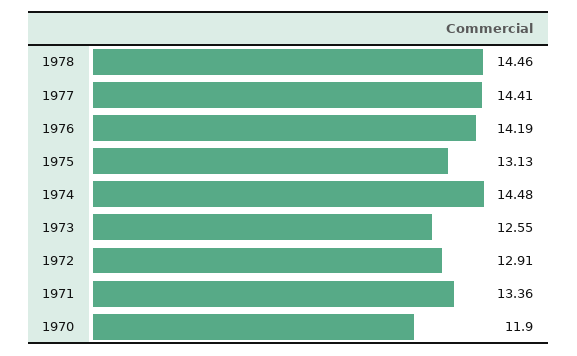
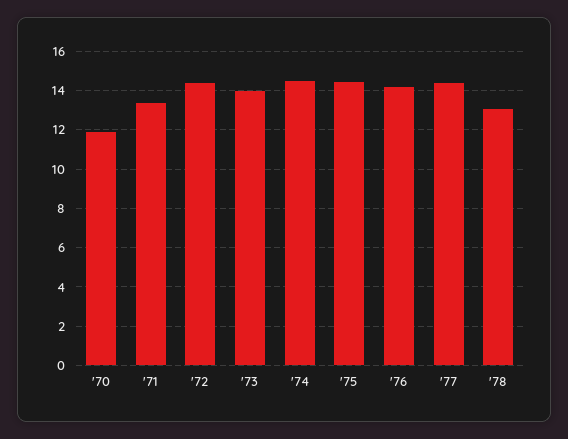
1978: 14.46 -> 13
1975: 13.13 -> 14.5
1973: 12.55 -> 14
1972: 12.91 -> 14.5

